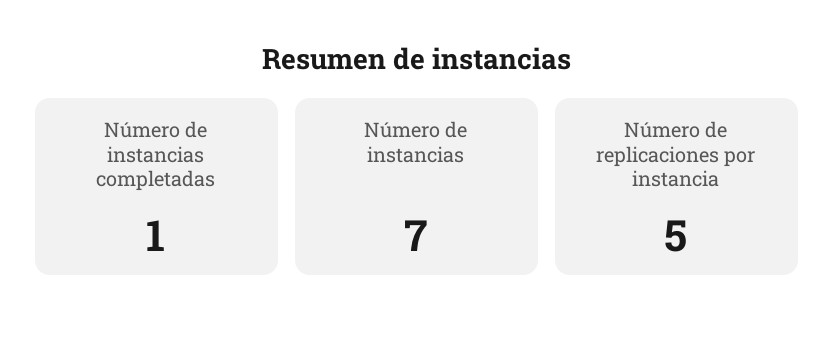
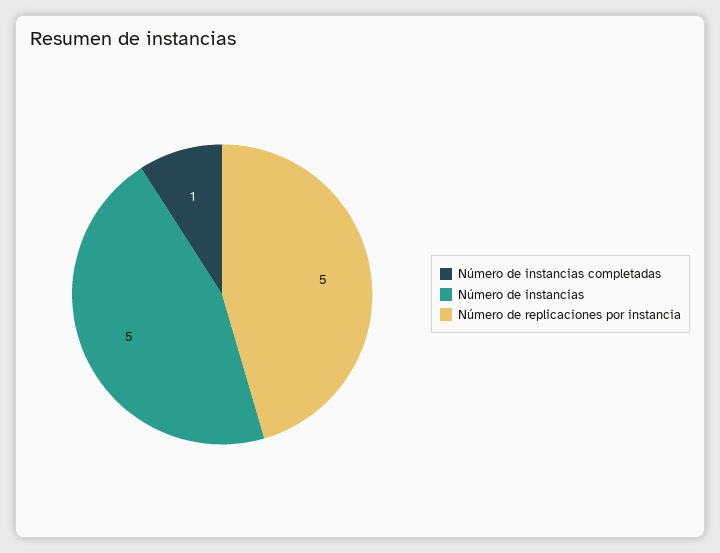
Número de instancias: 7 -> 5

